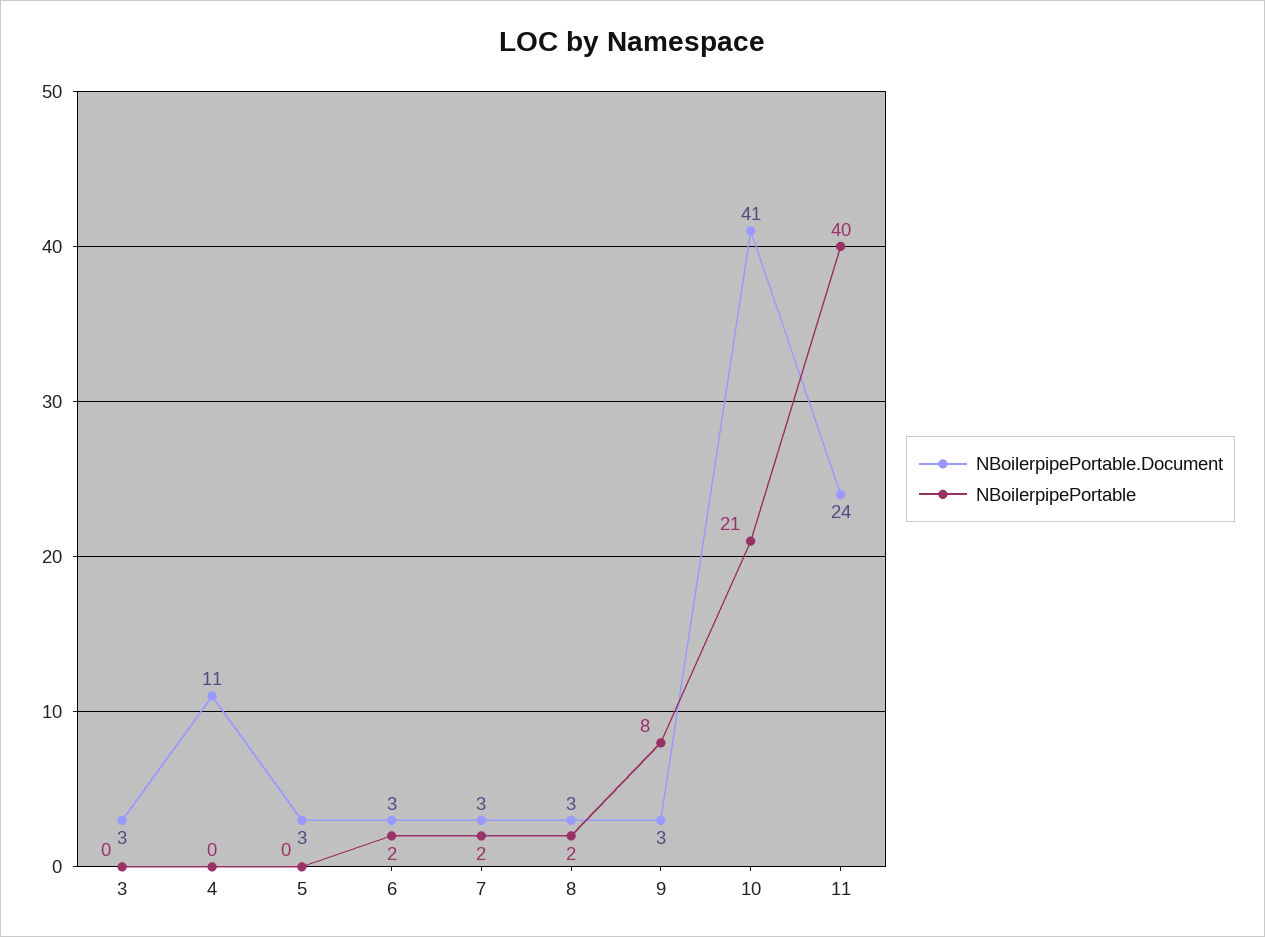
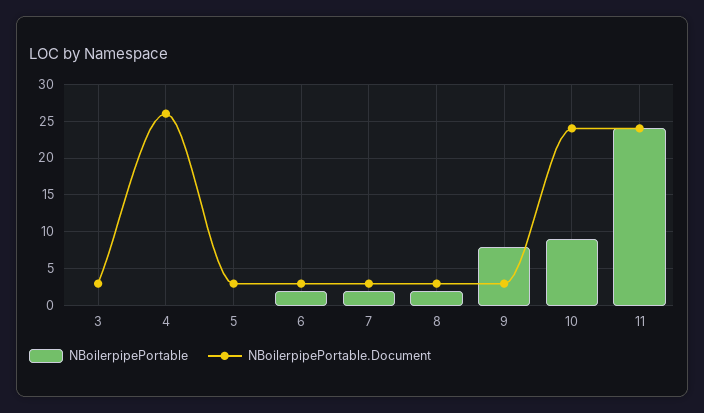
NBoilerpipePortable.Document, 4: 11 -> 26
NBoilerpipePortable.Document, 10: 41 -> 24
NBoilerpipePortable, 10: 21 -> 9
NBoilerpipePortable, 11: 40 -> 24

